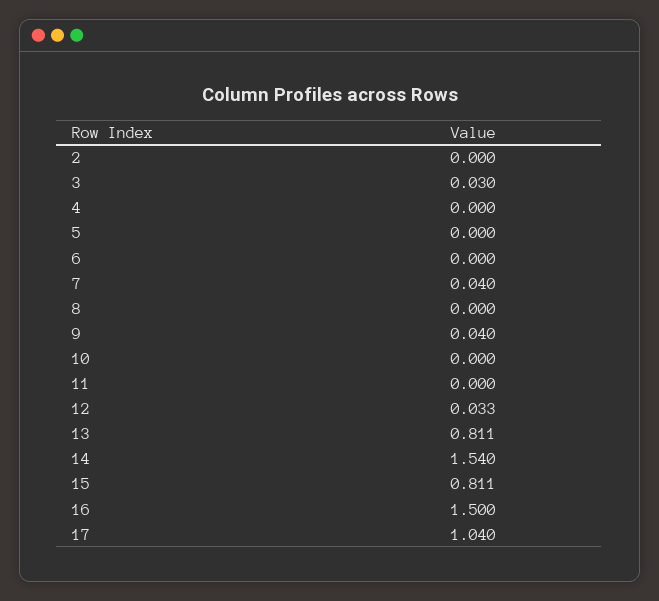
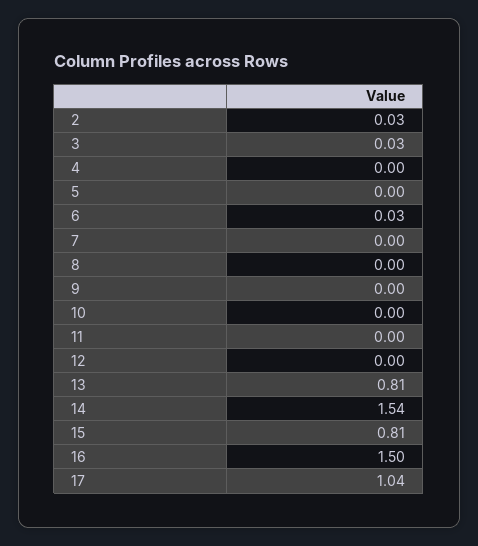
2: 0 -> 0.03
6: 0 -> 0.03
7: 0.04 -> 0
9: 0.04 -> 0
12: 0.033 -> 0

